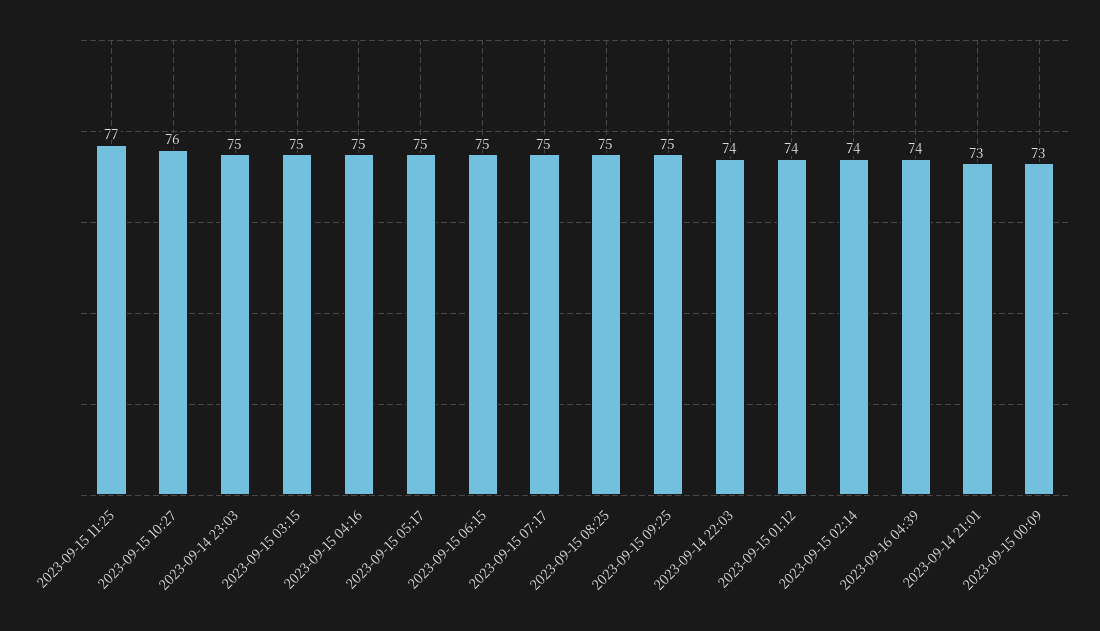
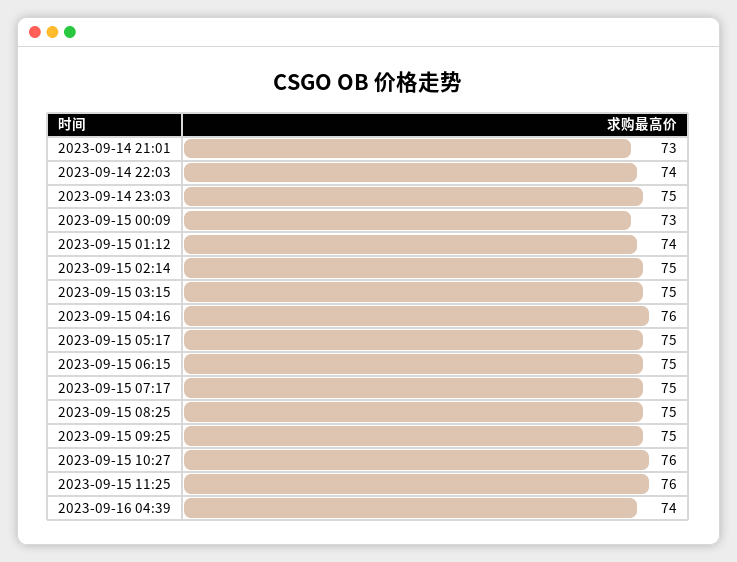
2023-09-15 11:25: 77 -> 76
2023-09-15 04:16: 75 -> 76
2023-09-15 02:14: 74 -> 75

